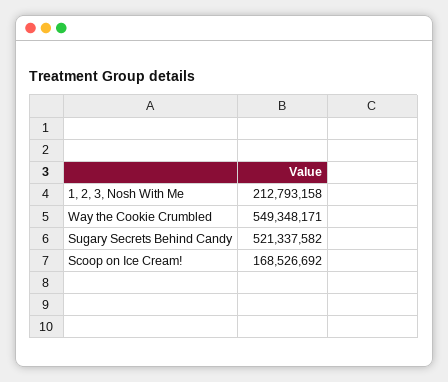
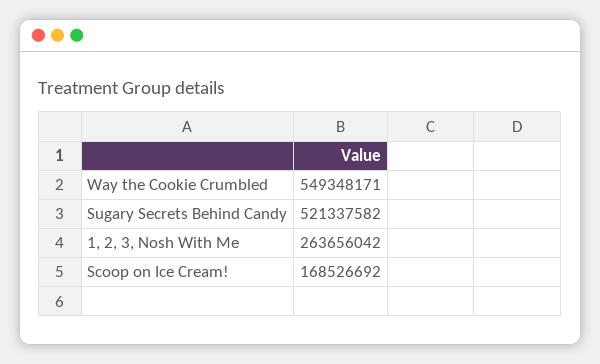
1, 2, 3, Nosh With Me: 212793158 -> 263656042

